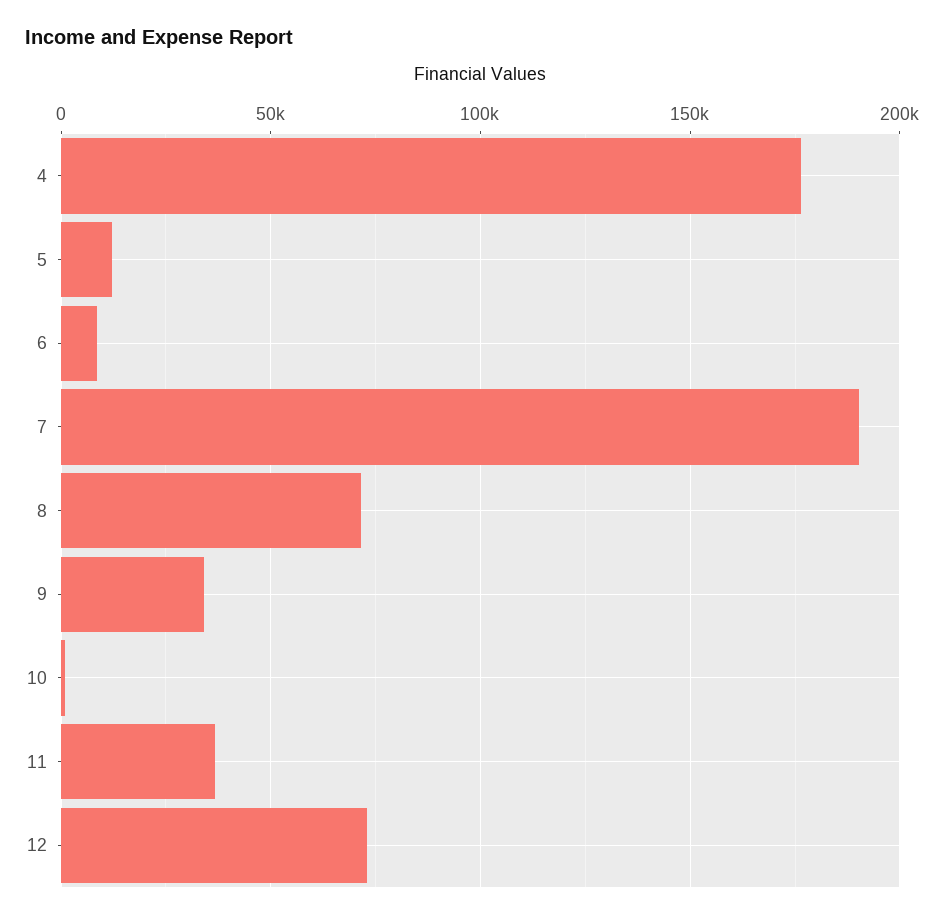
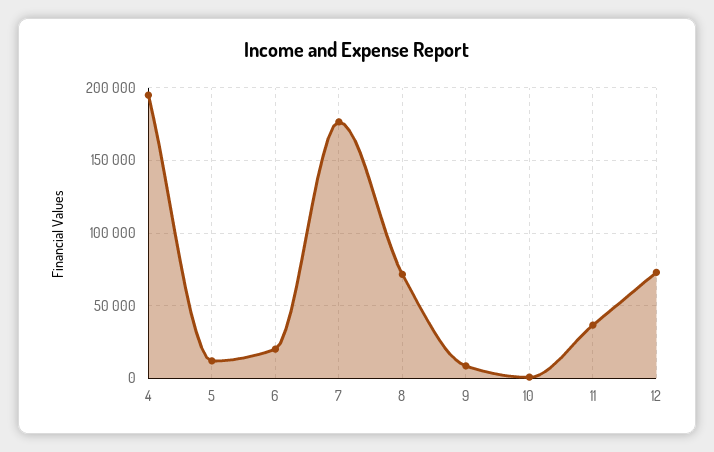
4: 175000 -> 195000
6: 10000 -> 20000
7: 190000 -> 175000
9: 35000 -> 10000

